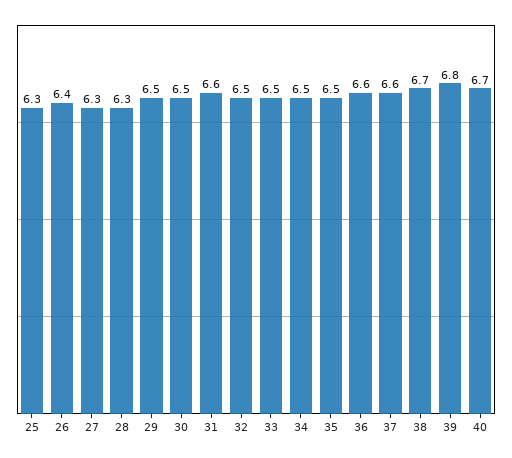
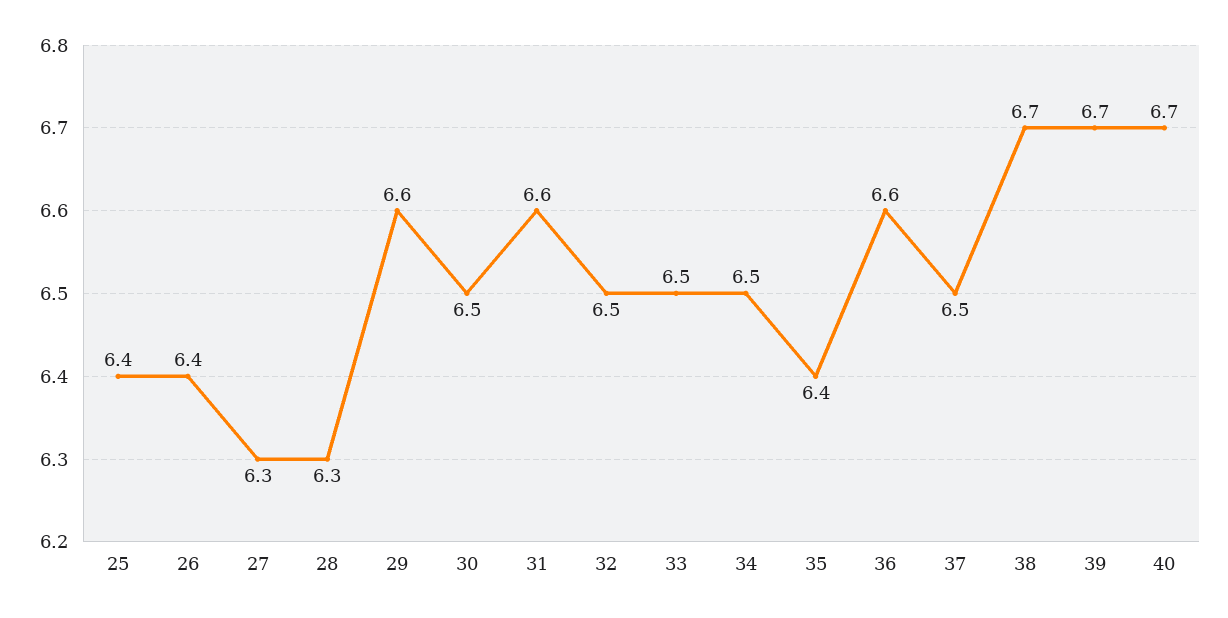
25: 6.3 -> 6.4
29: 6.5 -> 6.6
35: 6.5 -> 6.4
37: 6.6 -> 6.5
39: 6.8 -> 6.7

